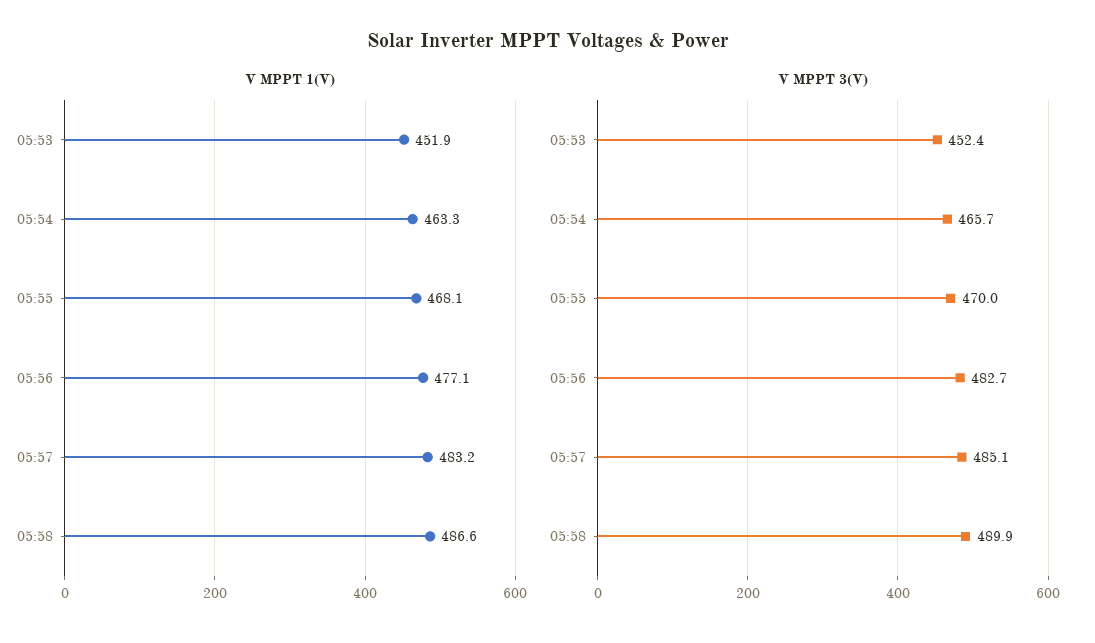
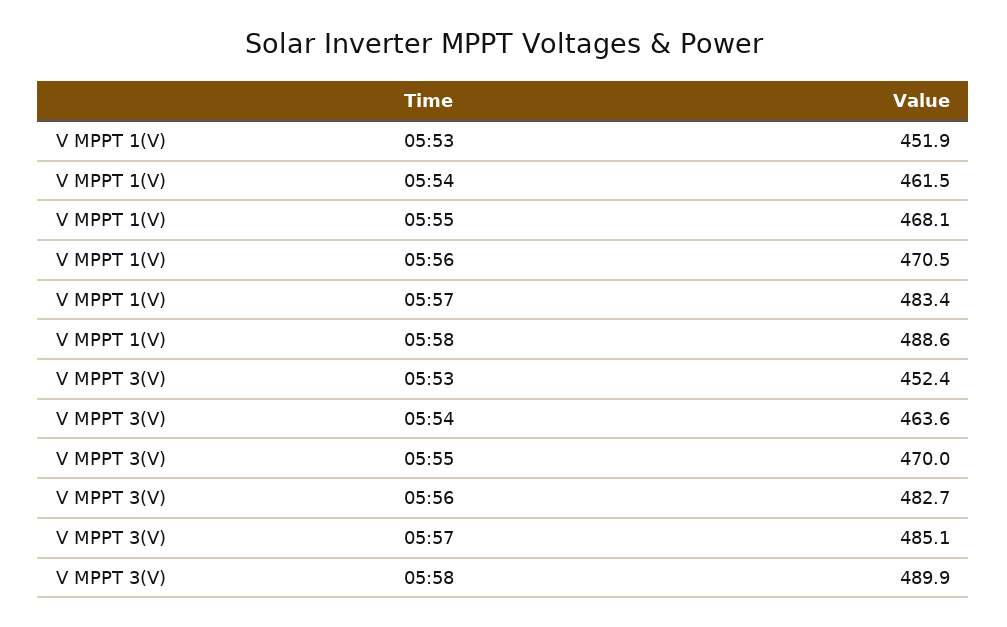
V MPPT 1(V), 05:54: 463.3 -> 461.5
V MPPT 1(V), 05:56: 477.1 -> 470.5
V MPPT 1(V), 05:57: 483.2 -> 483.4
V MPPT 1(V), 05:58: 486.6 -> 488.6
V MPPT 3(V), 05:54: 465.7 -> 463.6

